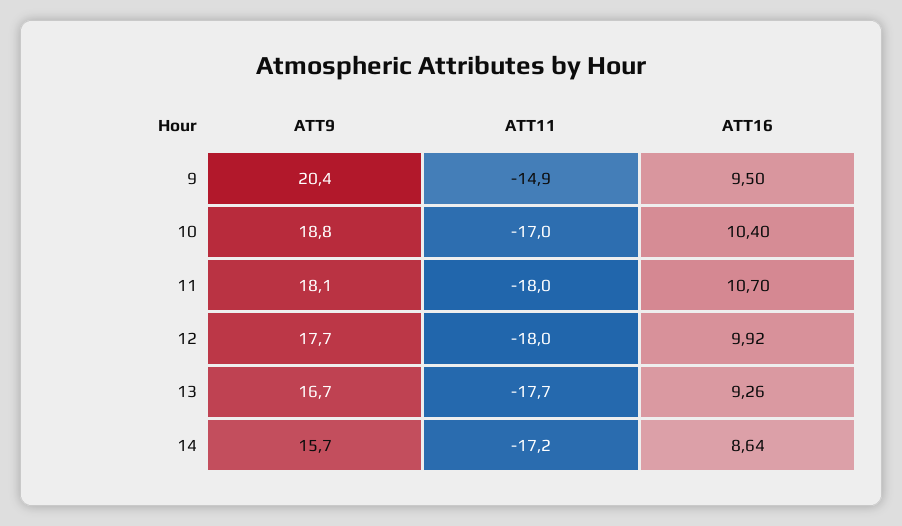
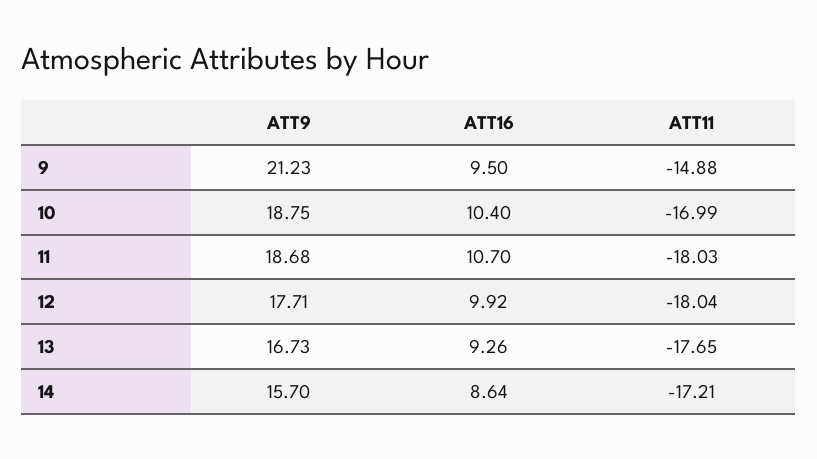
ATT9, 9: 20.4 -> 21.23
ATT9, 11: 18.1 -> 18.68

